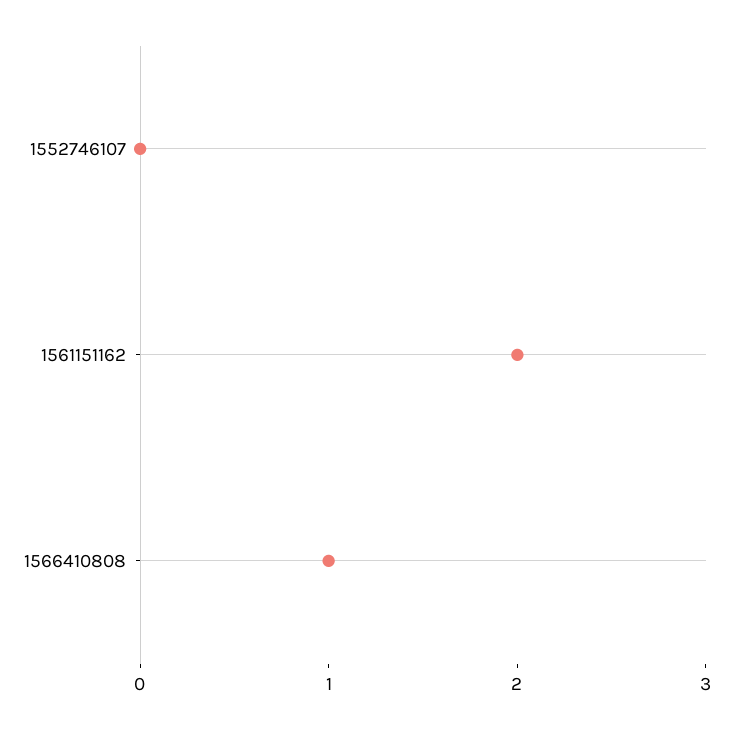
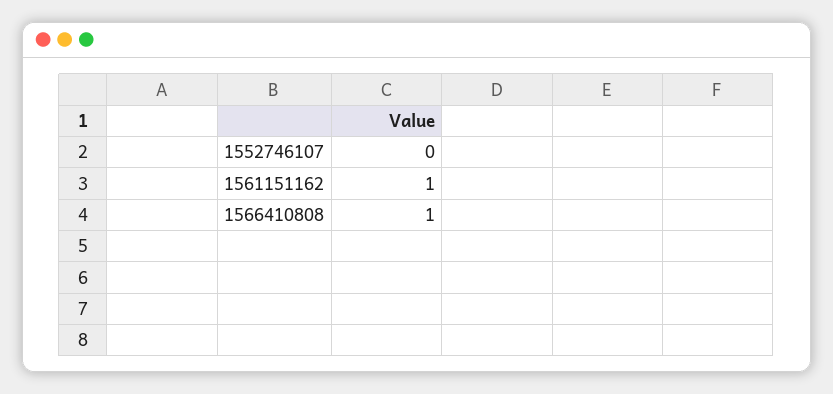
1561151162: 2 -> 1

